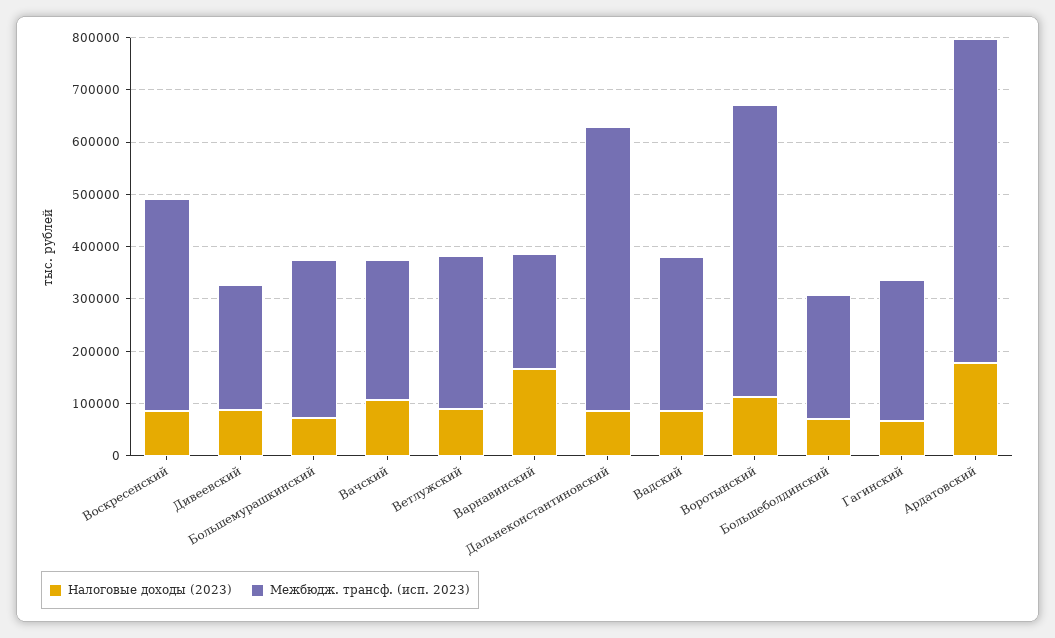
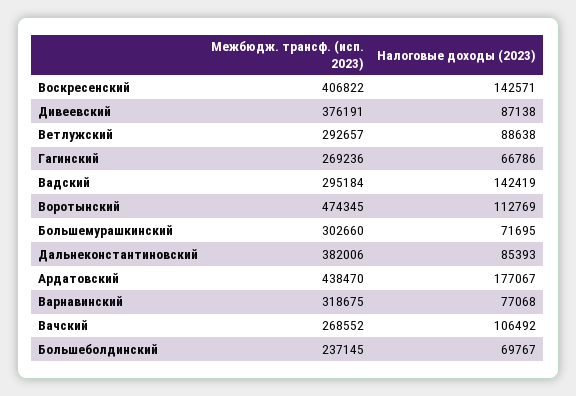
Налоговые доходы (2023), Воскресенский: 80000 -> 142571
Межбюдж. трансф. (исп. 2023), Дивеевский: 240000 -> 376191
Налоговые доходы (2023), Варнавинский: 160000 -> 77068
Межбюдж. трансф. (исп. 2023), Варнавинский: 220000 -> 318675
Межбюдж. трансф. (исп. 2023), Дальнеконстантиновский: 540000 -> 382006
Налоговые доходы (2023), Вадский: 80000 -> 142419
Межбюдж. трансф. (исп. 2023), Воротынский: 560000 -> 474345
Межбюдж. трансф. (исп. 2023), Ардатовский: 620000 -> 438470

